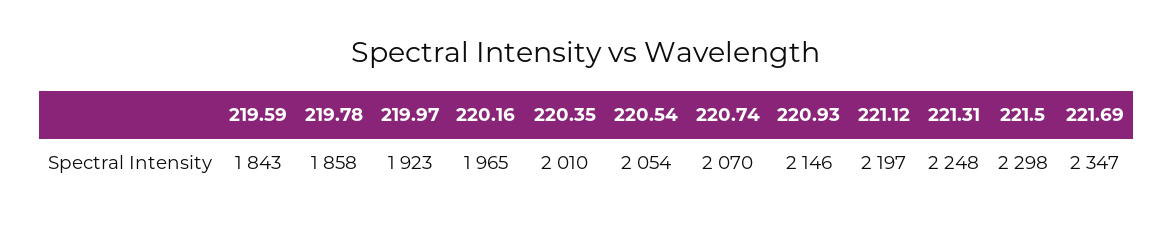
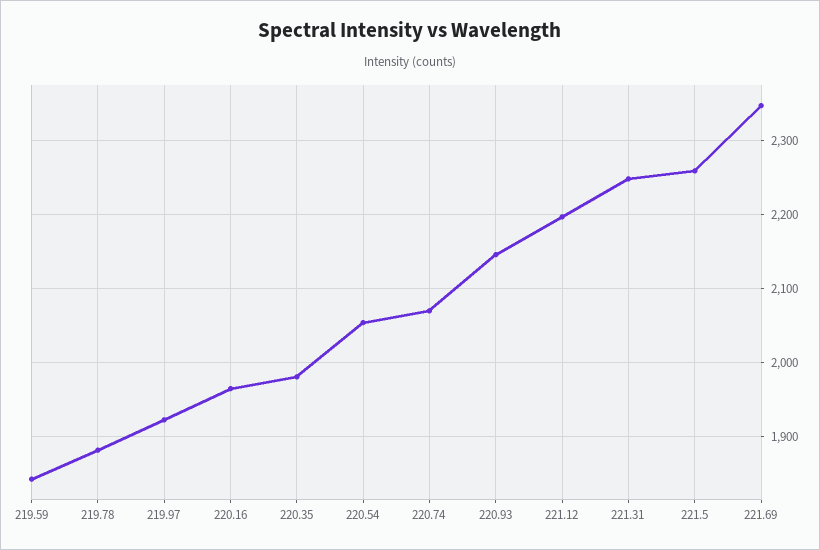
219.78: 1858 -> 1880
220.35: 2010 -> 1980
221.5: 2298 -> 2260

